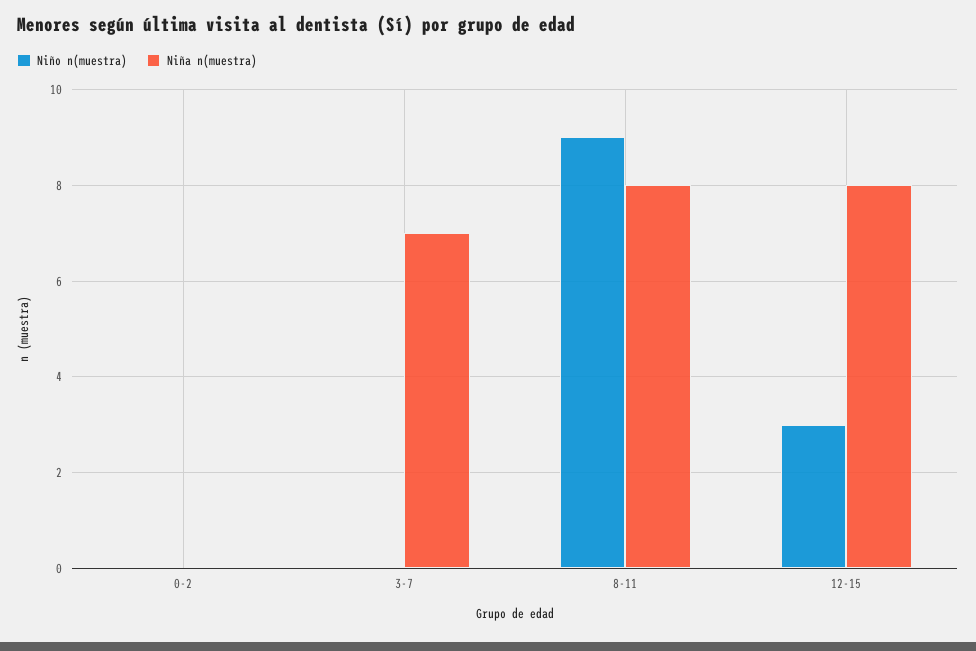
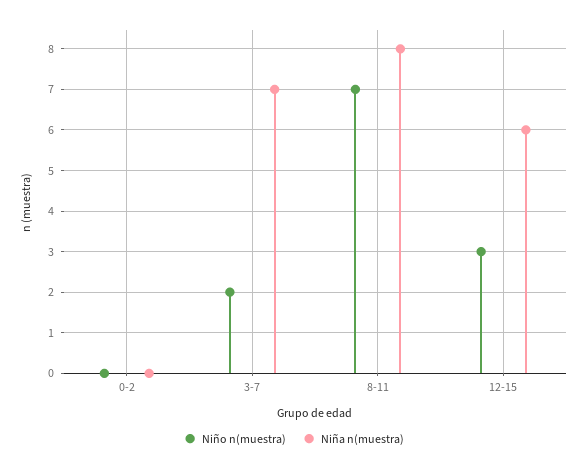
Niño n(muestra), 3-7: 0 -> 2
Niño n(muestra), 8-11: 9 -> 7
Niña n(muestra), 12-15: 8 -> 6

